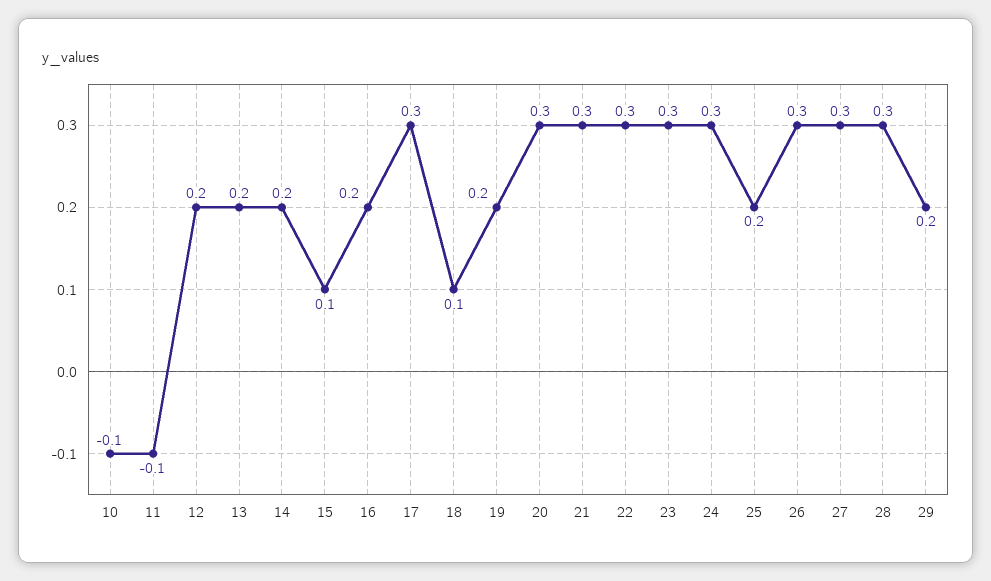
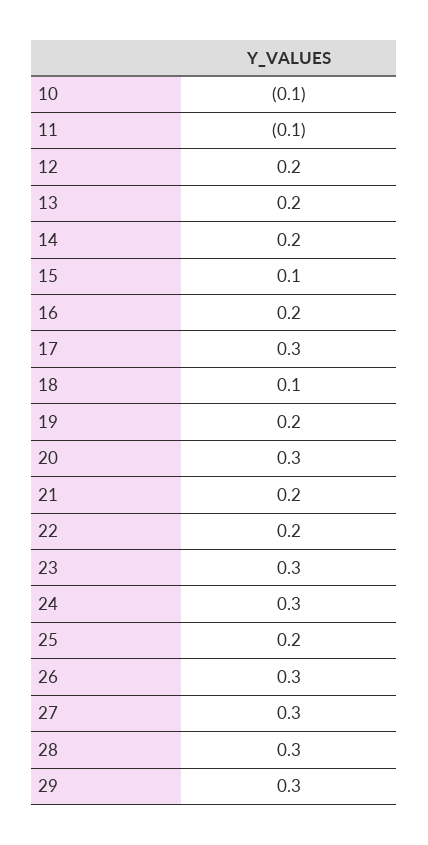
21: 0.3 -> 0.2
22: 0.3 -> 0.2
29: 0.2 -> 0.3

